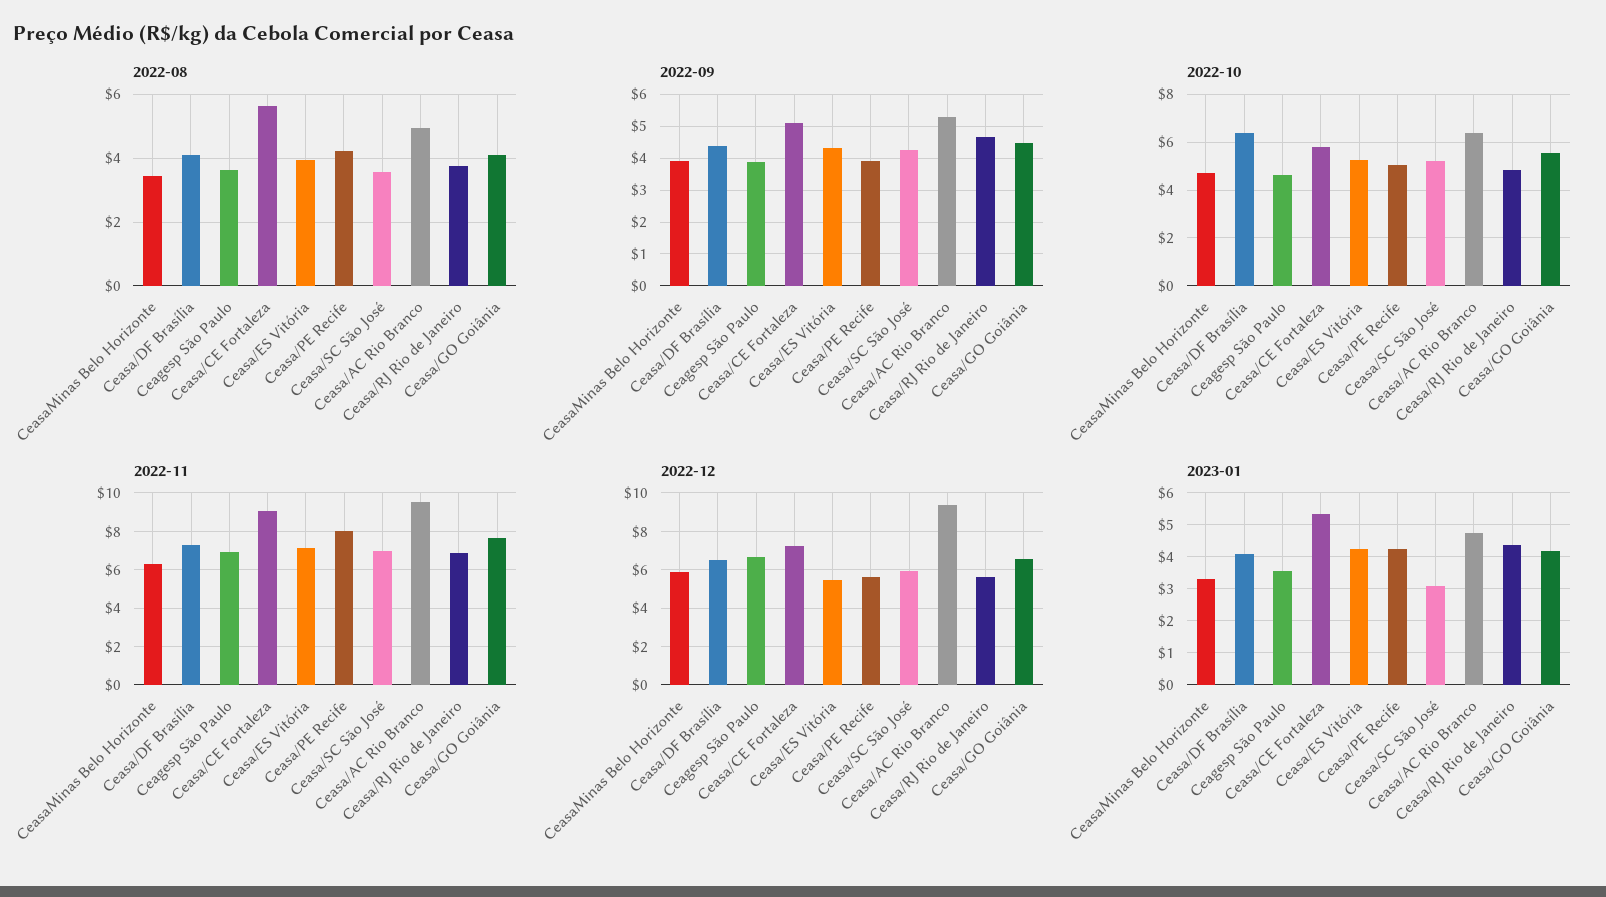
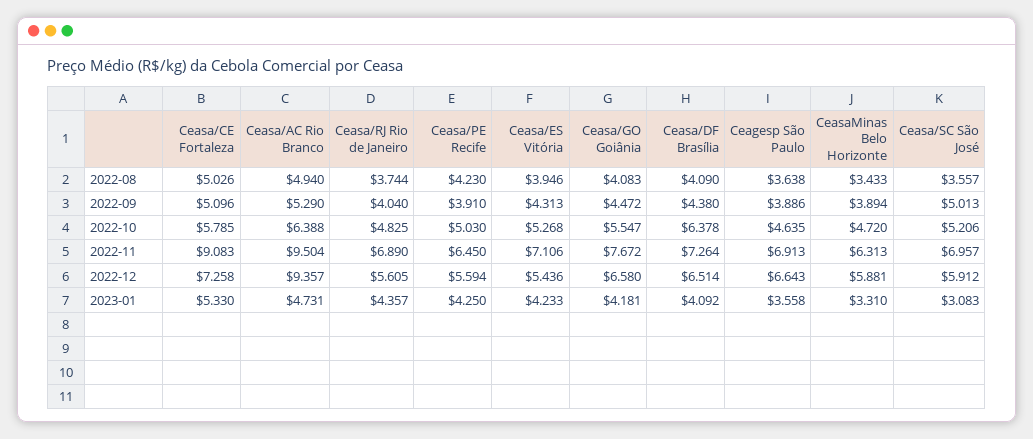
2022-08, Ceasa/CE Fortaleza: 5.6 -> 5.026
2022-09, Ceasa/SC São José: 4.2 -> 5.013
2022-09, Ceasa/RJ Rio de Janeiro: 4.6 -> 4.04
2022-11, Ceasa/PE Recife: 8 -> 6.45

